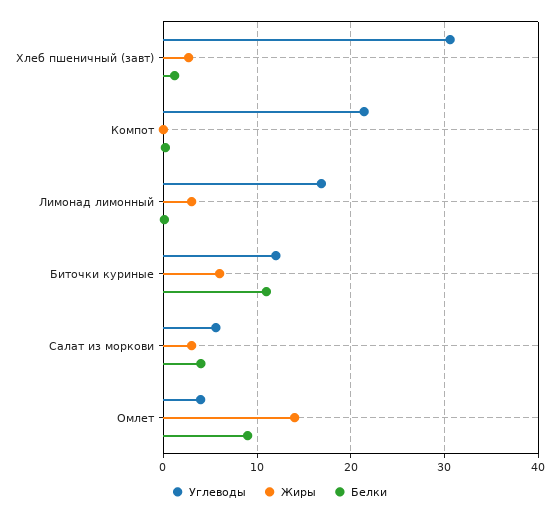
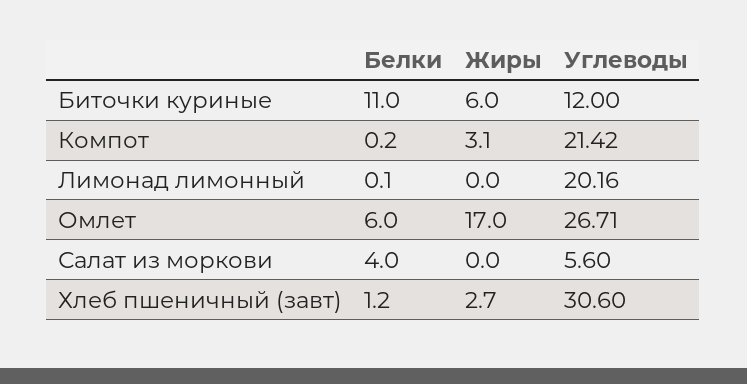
Жиры, Компот: 0 -> 3.1
Углеводы, Лимонад лимонный: 17 -> 20.16
Жиры, Лимонад лимонный: 3 -> 0
Жиры, Салат из моркови: 3 -> 0
Углеводы, Омлет: 4 -> 26.71
Жиры, Омлет: 14 -> 17
Белки, Омлет: 9 -> 6

